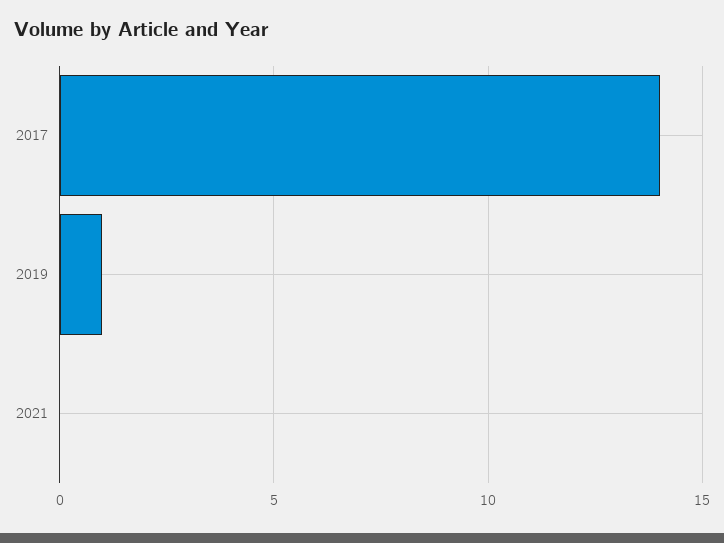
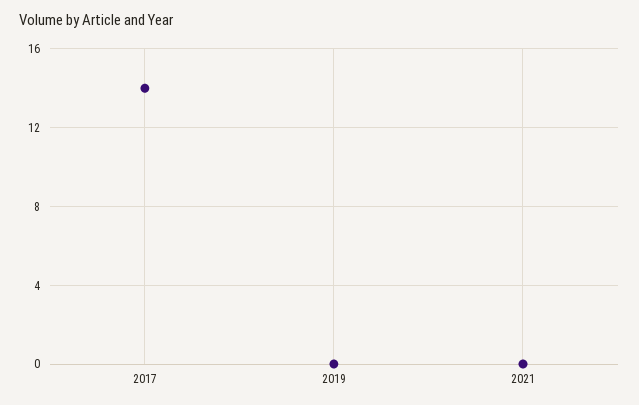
2019: 1 -> 0

